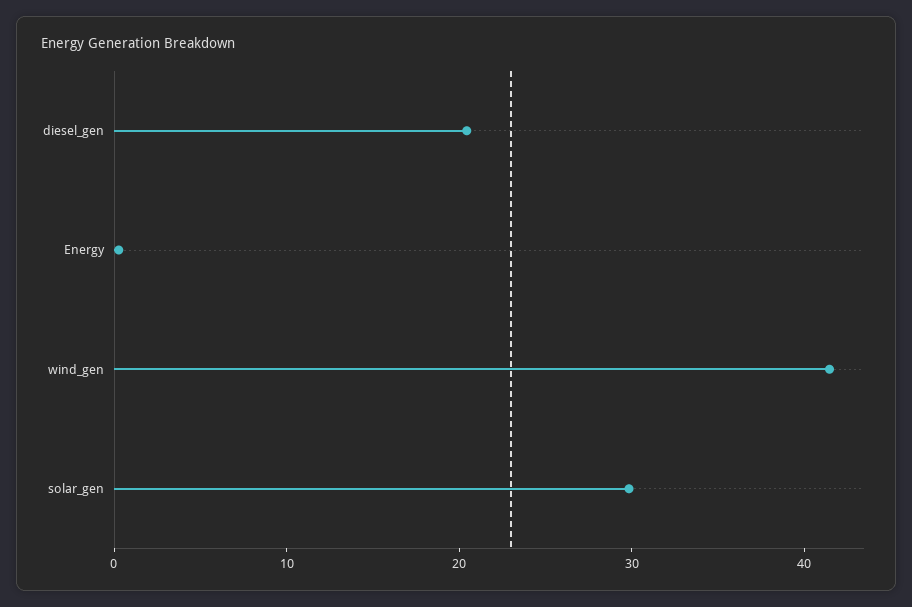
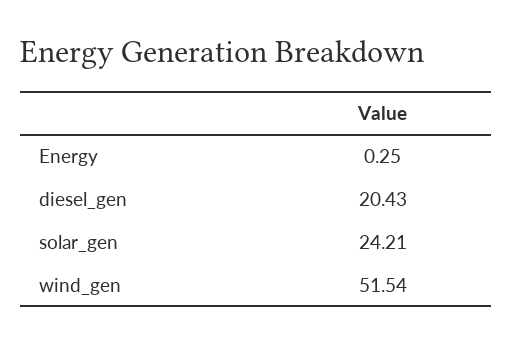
wind_gen: 42 -> 51.54
solar_gen: 30 -> 24.21

